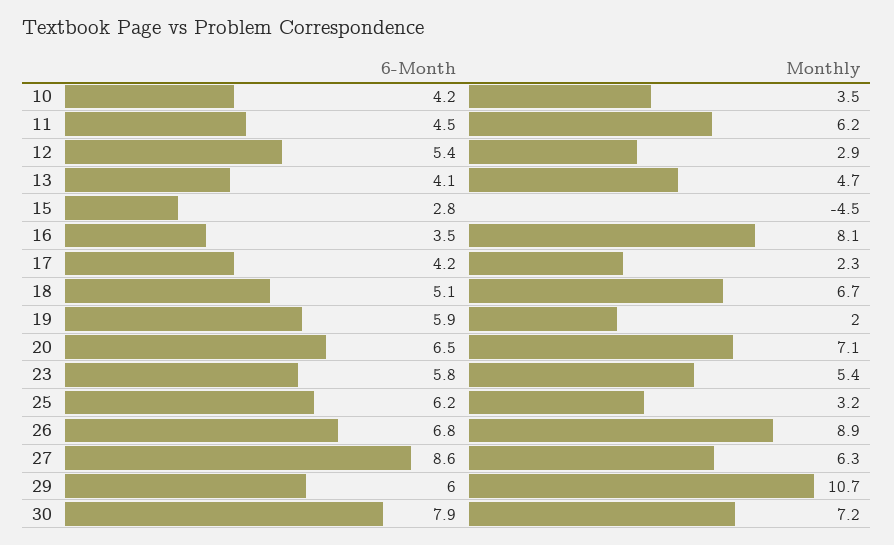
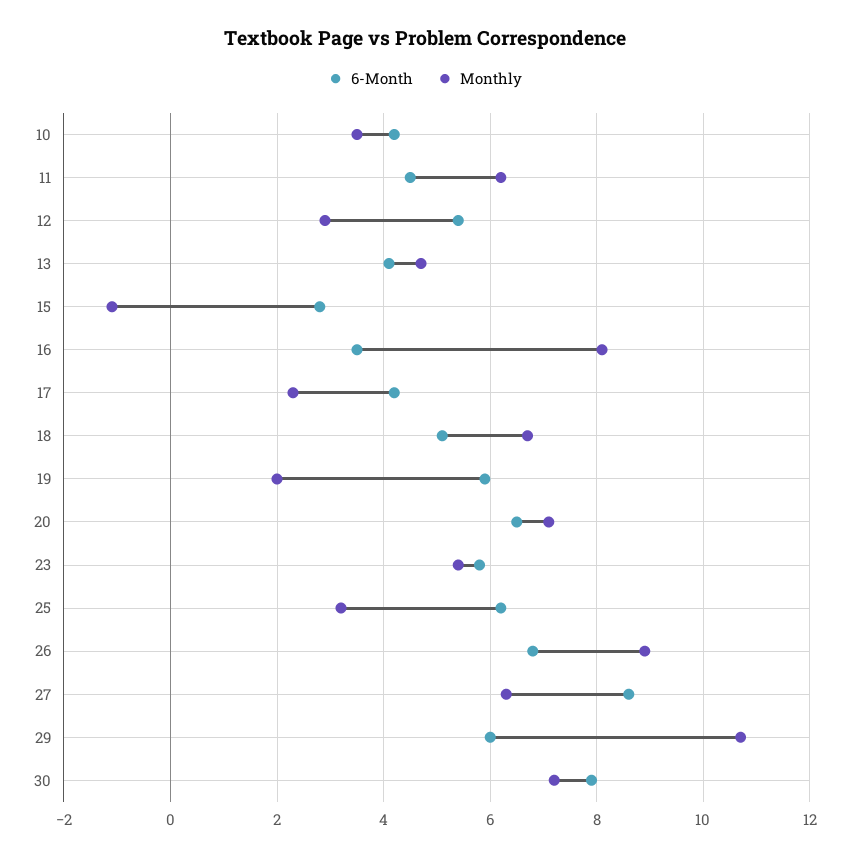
Monthly, 15: -4.5 -> -1

